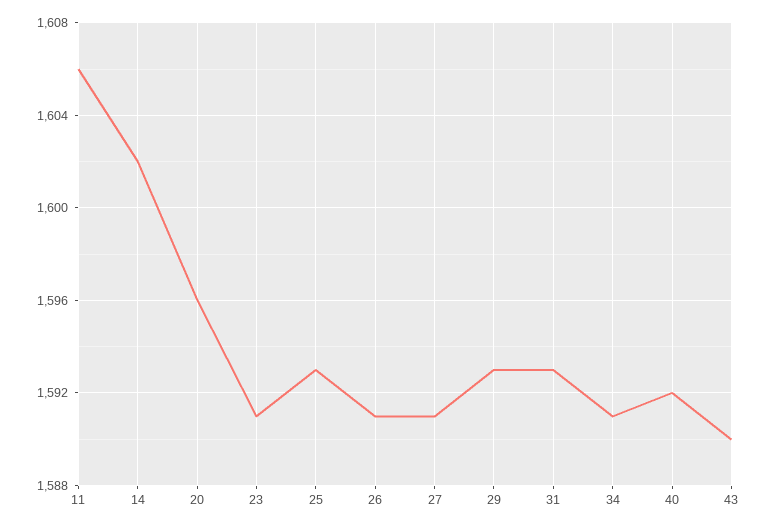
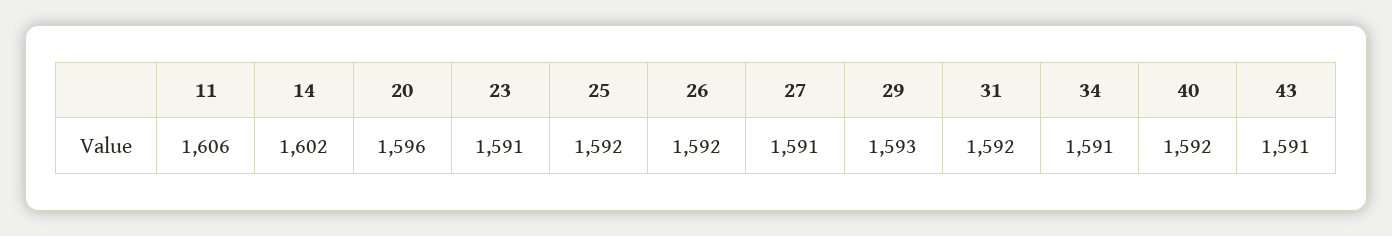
25: 1593 -> 1592
26: 1591 -> 1592
31: 1593 -> 1592
43: 1590 -> 1591

